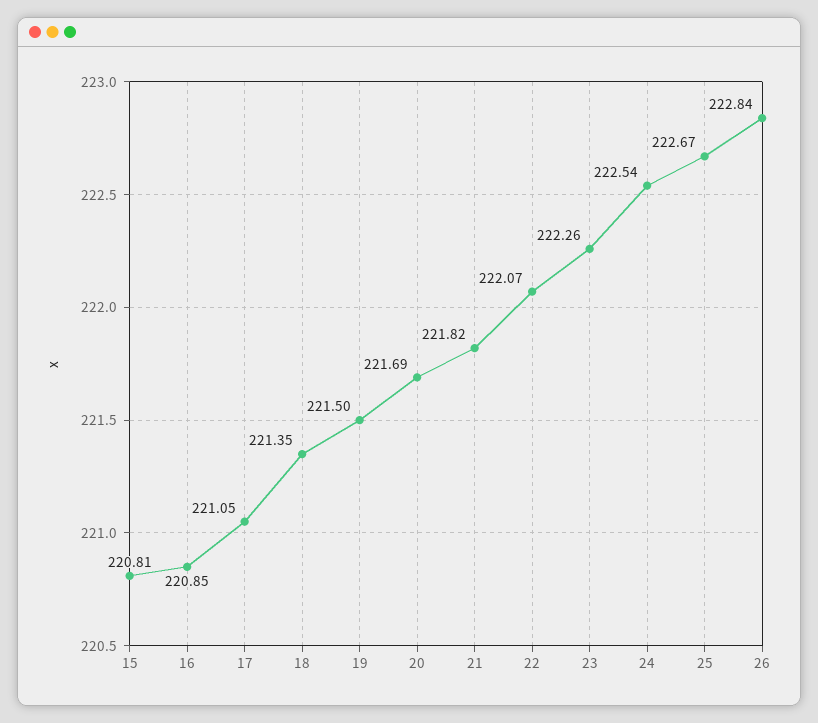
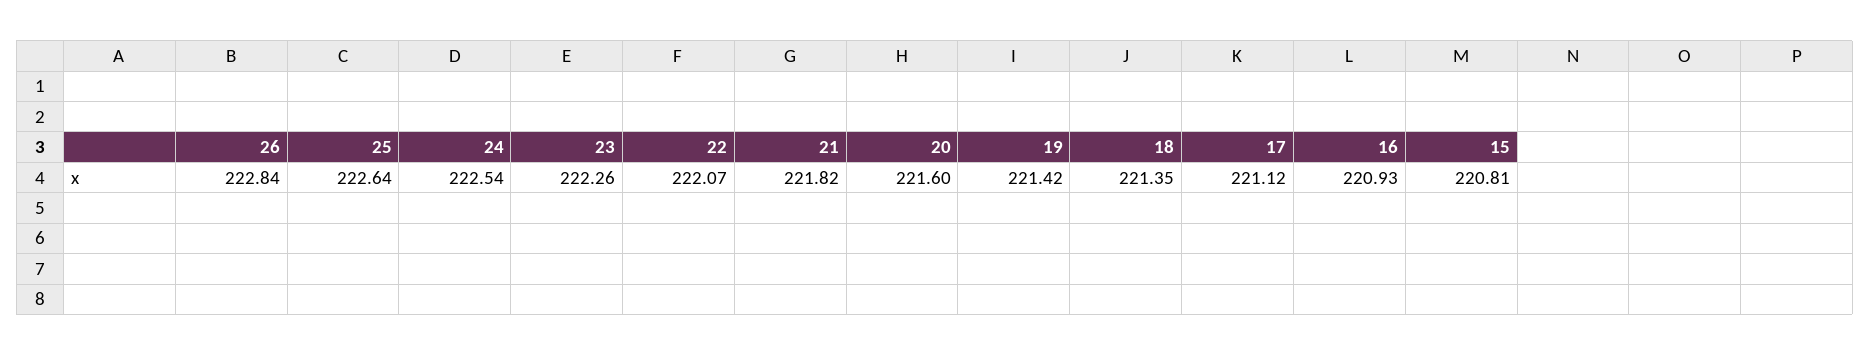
16: 220.85 -> 220.93
17: 221.05 -> 221.12
19: 221.5 -> 221.42
20: 221.69 -> 221.6
25: 222.67 -> 222.64

